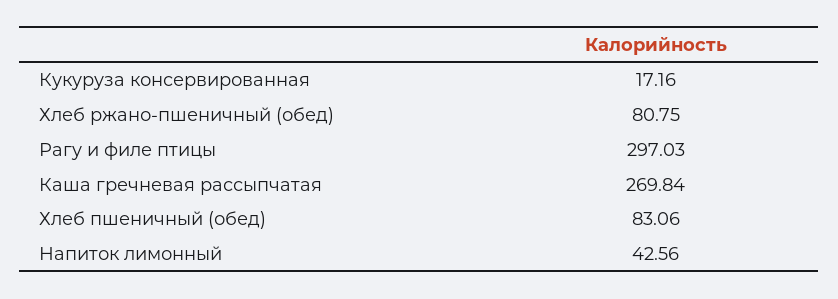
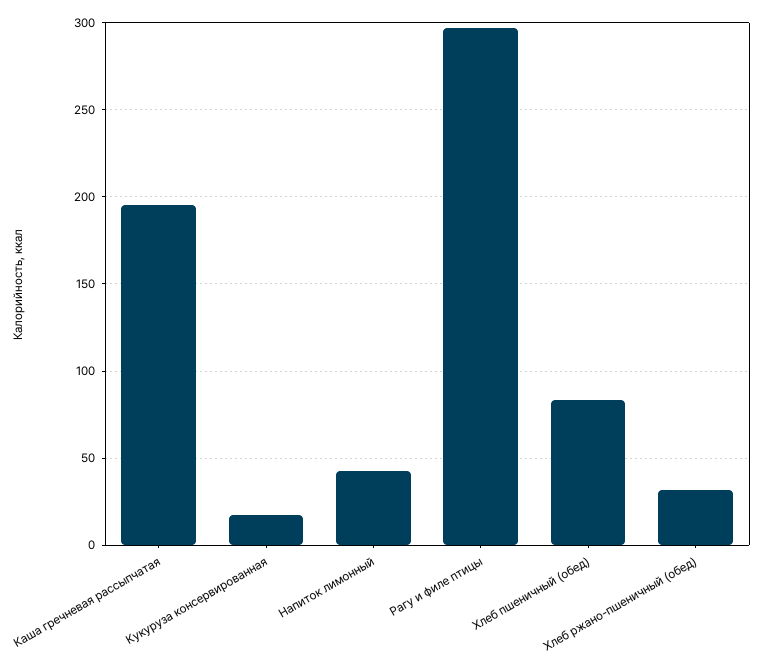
Хлеб ржано-пшеничный (обед): 80.75 -> 30
Каша гречневая рассыпчатая: 269.84 -> 195

